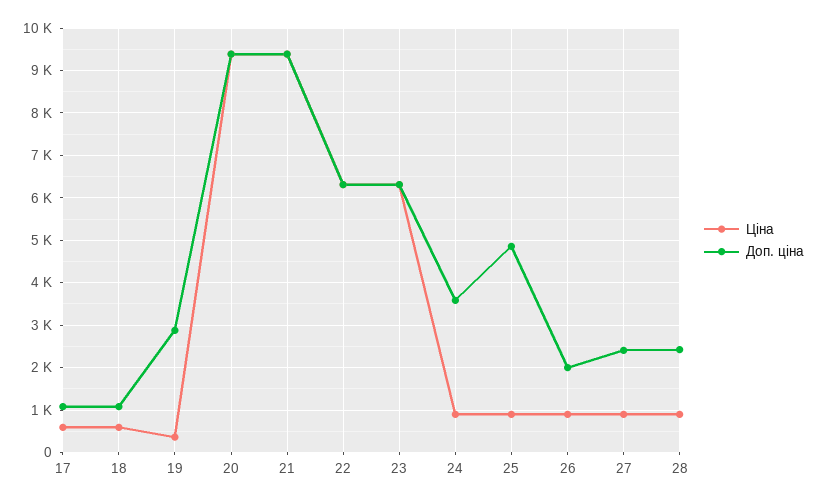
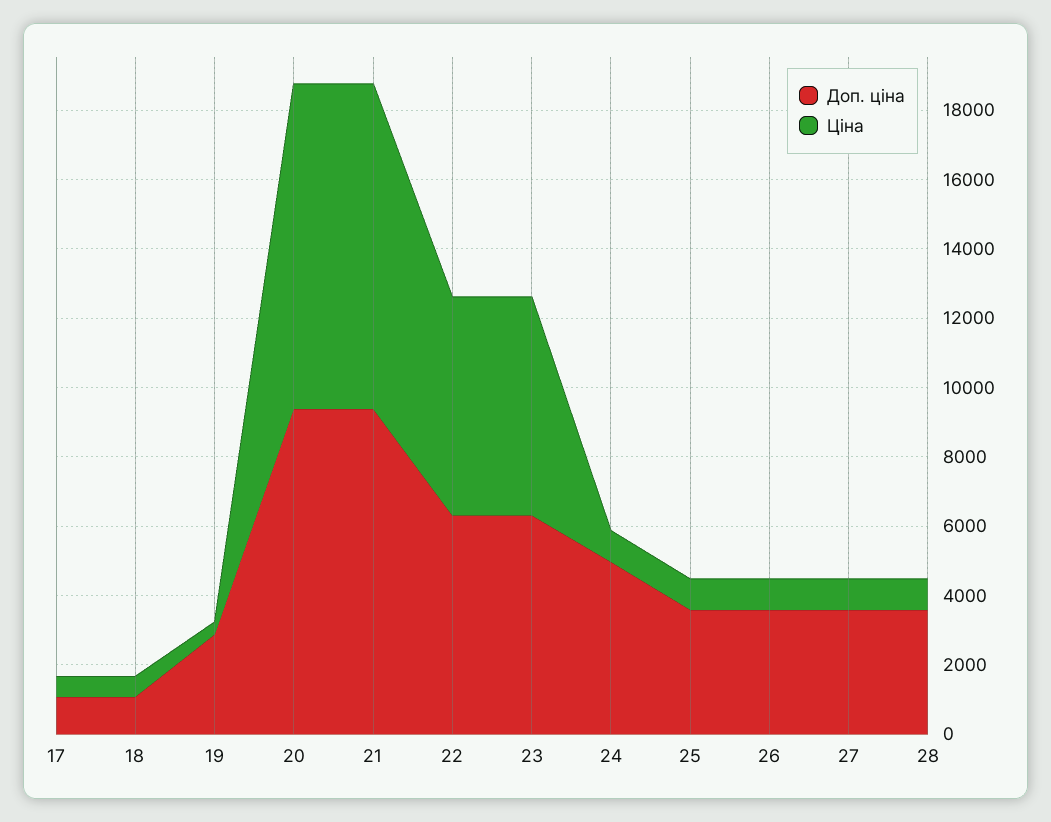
Доп. ціна, 24: 3600 -> 5000
Доп. ціна, 25: 4800 -> 3500
Доп. ціна, 26: 2000 -> 3500
Доп. ціна, 27: 2400 -> 3500
Доп. ціна, 28: 2400 -> 3500

